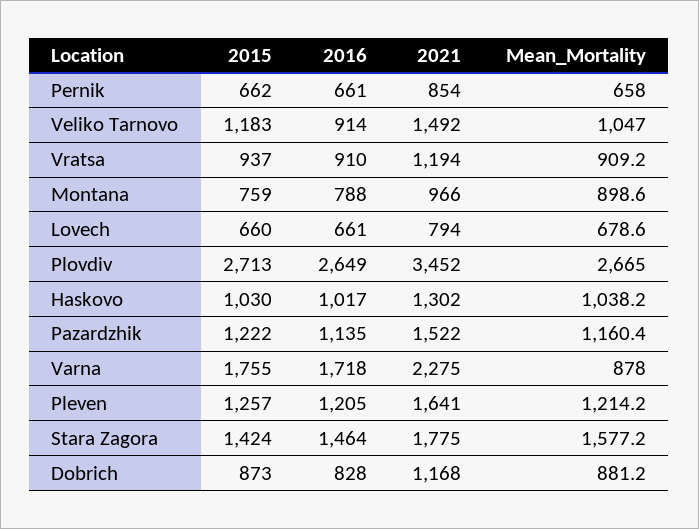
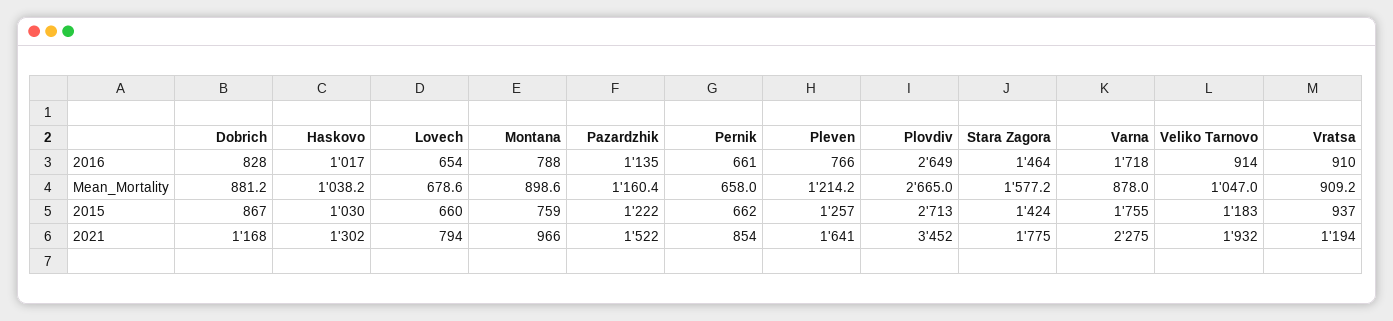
2021, Veliko Tarnovo: 1492 -> 1932
2016, Lovech: 661 -> 654
2016, Pleven: 1205 -> 766
2015, Dobrich: 873 -> 867

